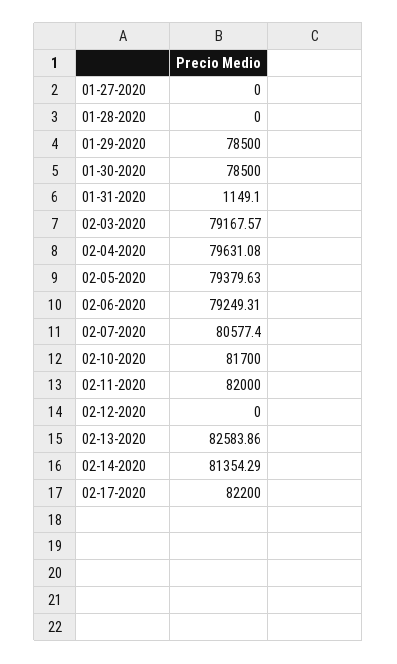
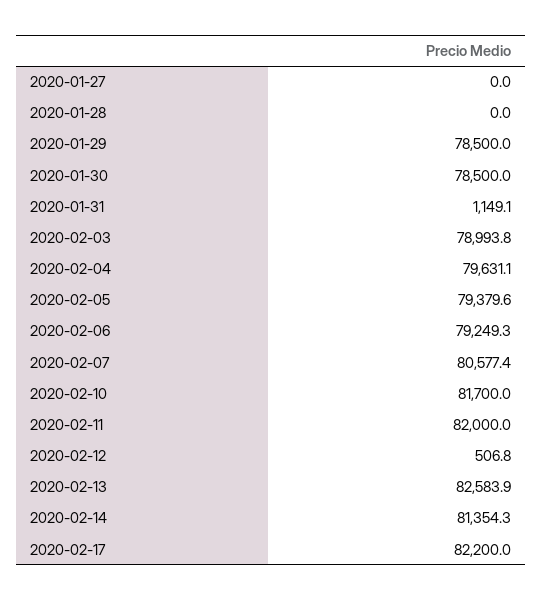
02-03-2020: 79167.57 -> 78993.8
02-12-2020: 0 -> 506.8

